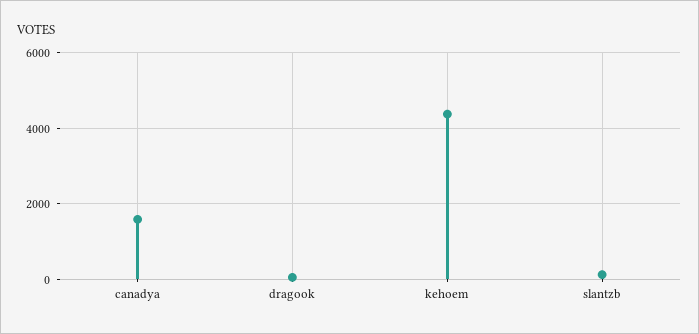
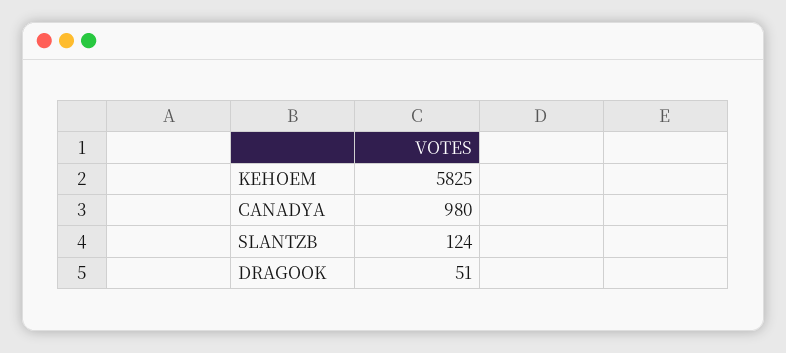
canadya: 1600 -> 980
kehoem: 4400 -> 5825

